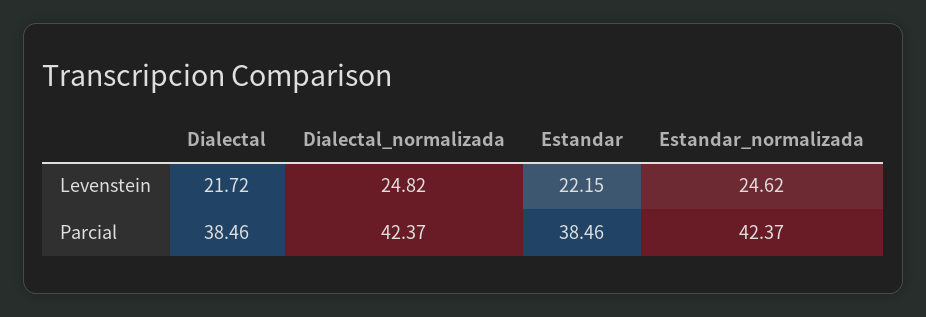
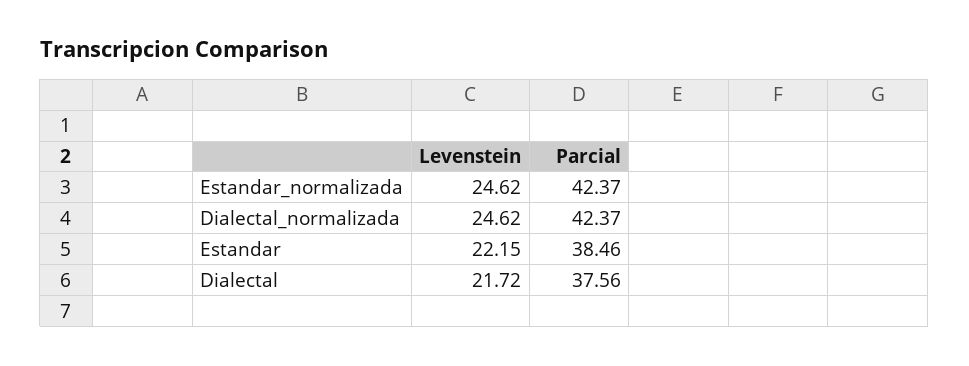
Dialectal_normalizada, Levenstein: 24.82 -> 24.62
Dialectal, Parcial: 38.46 -> 37.56

